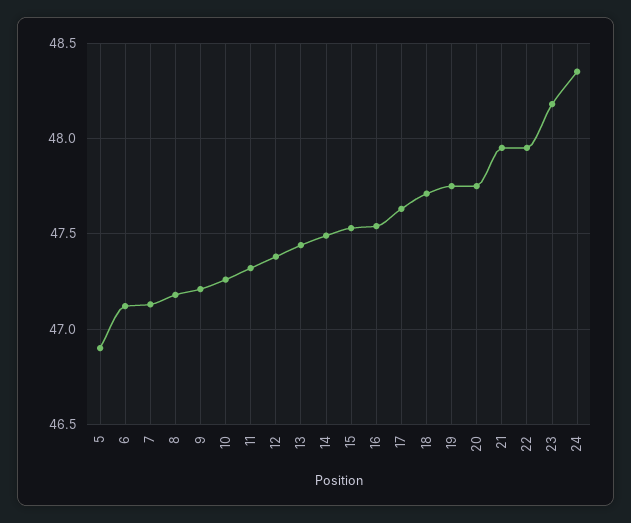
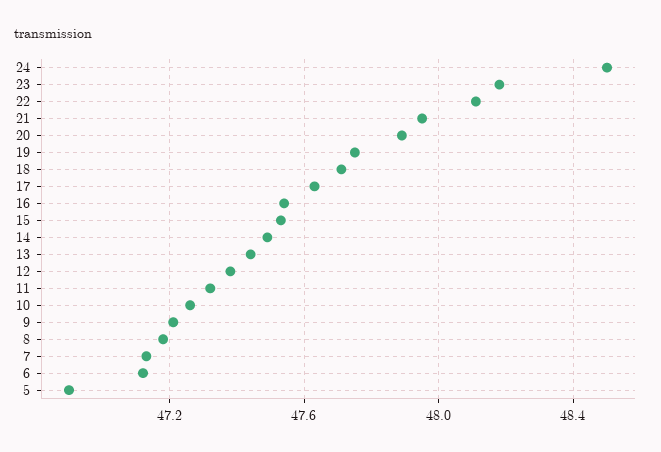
20: 47.75 -> 47.9
22: 47.95 -> 48.1
24: 48.35 -> 48.5

